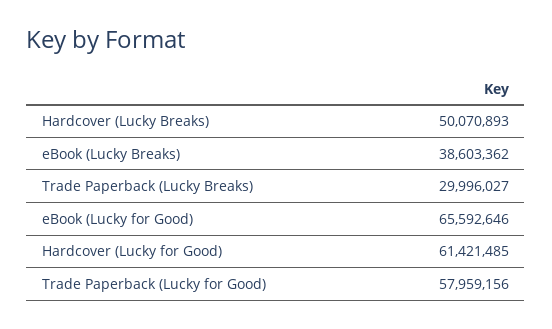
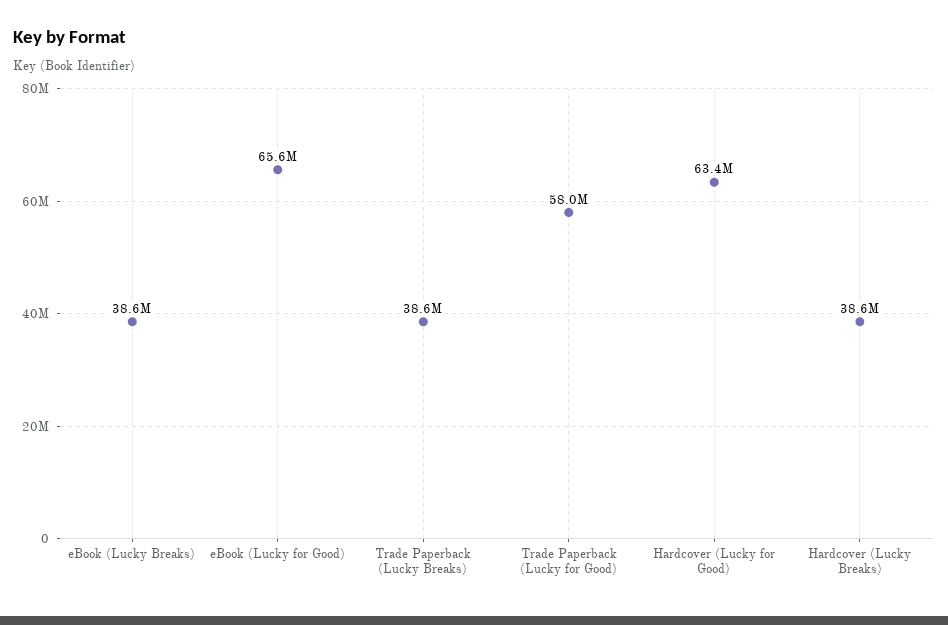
Hardcover (Lucky Breaks): 50070893 -> 38600000
Trade Paperback (Lucky Breaks): 29996027 -> 38600000
Hardcover (Lucky for Good): 61421485 -> 63400000

